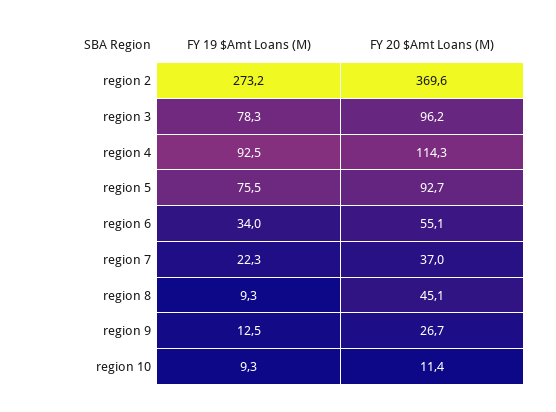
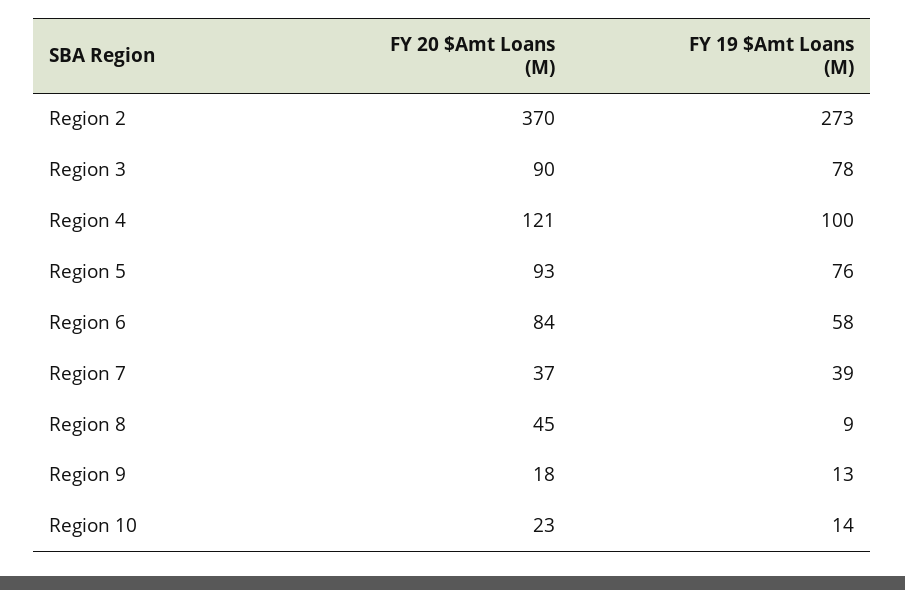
FY 20 $Amt Loans (M), region 3: 96.2 -> 90
FY 19 $Amt Loans (M), region 4: 92.5 -> 100
FY 20 $Amt Loans (M), region 4: 114.3 -> 121
FY 19 $Amt Loans (M), region 6: 34 -> 58
FY 20 $Amt Loans (M), region 6: 55.1 -> 84
FY 19 $Amt Loans (M), region 7: 22.3 -> 39
FY 20 $Amt Loans (M), region 9: 26.7 -> 18
FY 19 $Amt Loans (M), region 10: 9.3 -> 14
FY 20 $Amt Loans (M), region 10: 11.4 -> 23

